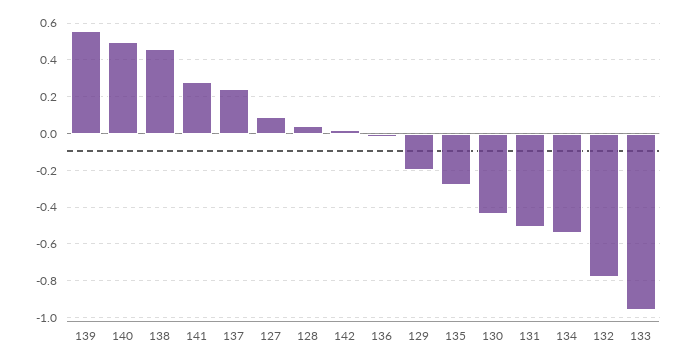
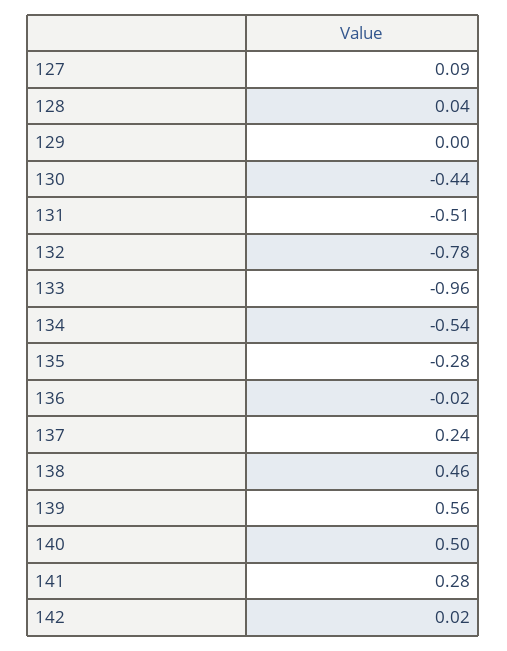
129: -0.2 -> 0

